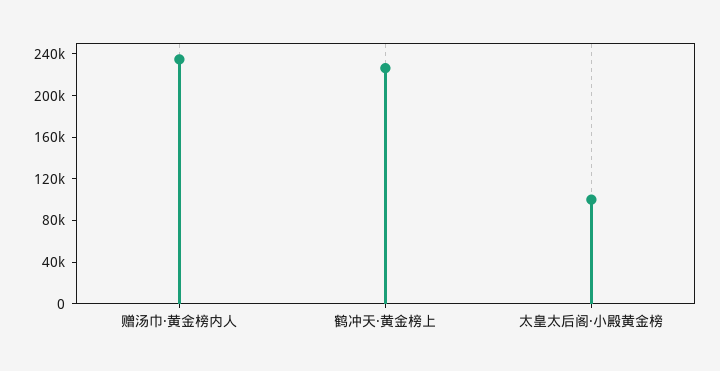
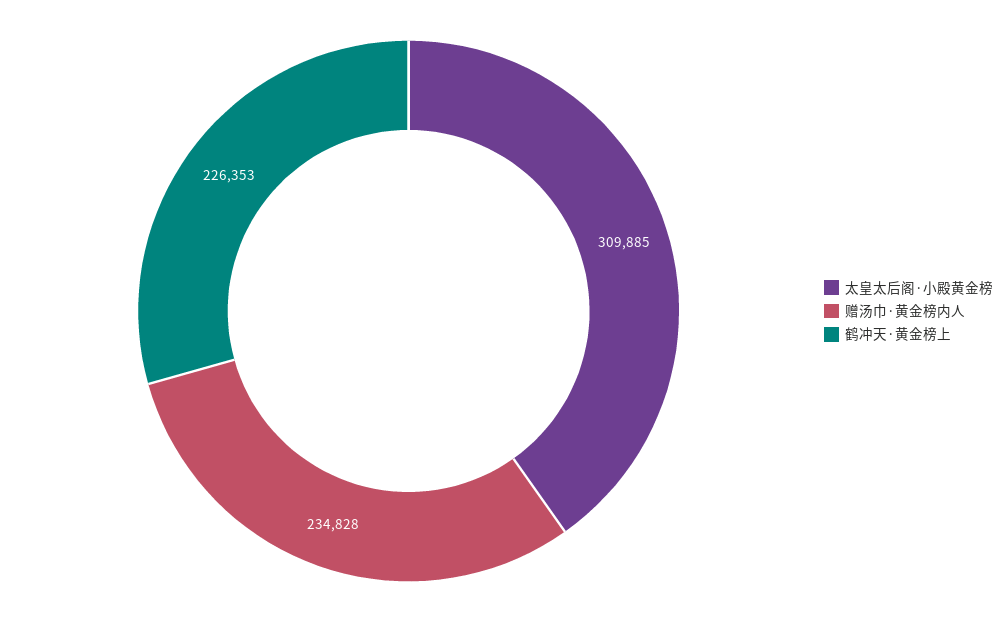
太皇太后阁·小殿黄金榜: 100000 -> 309885

